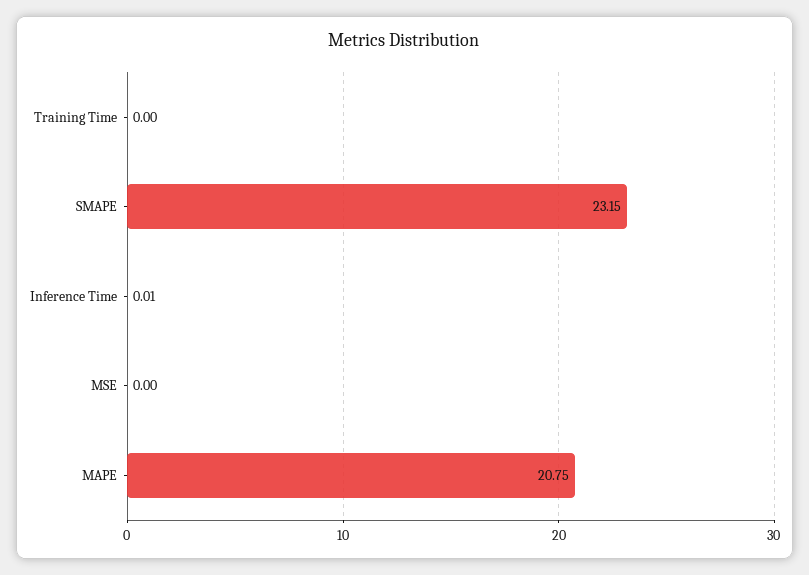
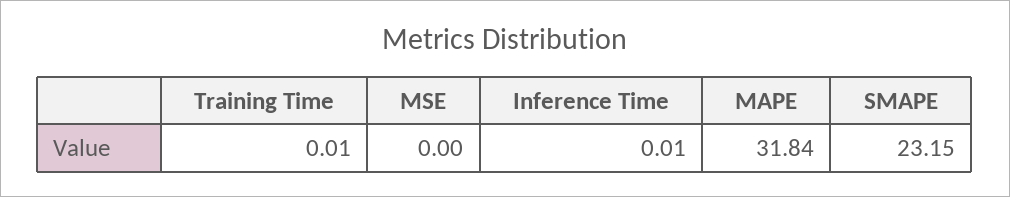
Training Time: 0 -> 0.01
MAPE: 20.75 -> 31.84

